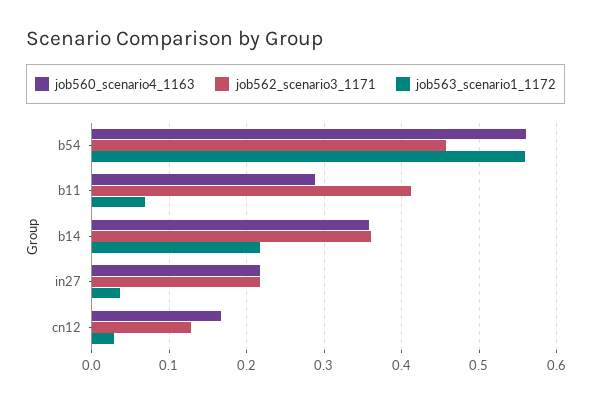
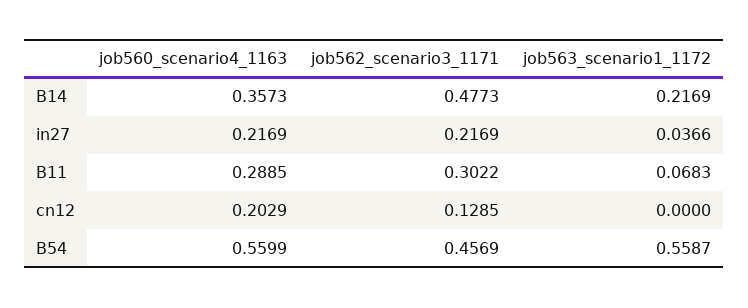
job562_scenario3_1171, b11: 0.41 -> 0.3022
job562_scenario3_1171, b14: 0.36 -> 0.4773
job560_scenario4_1163, cn12: 0.17 -> 0.2029
job563_scenario1_1172, cn12: 0.03 -> 0

